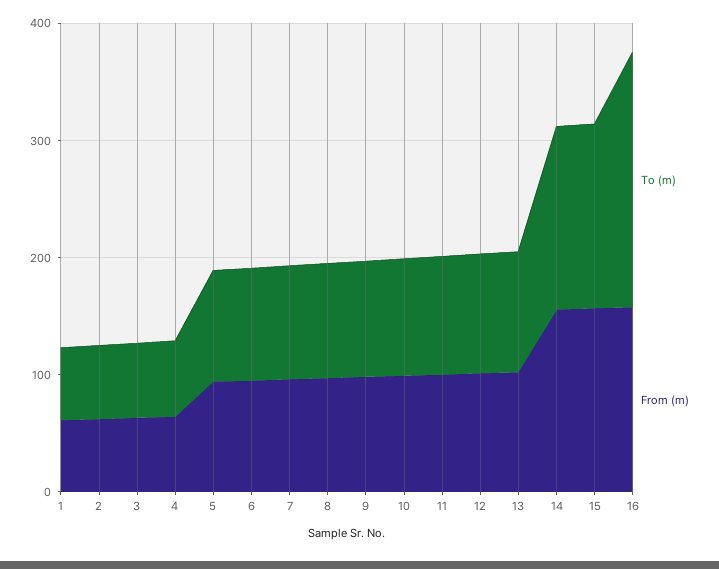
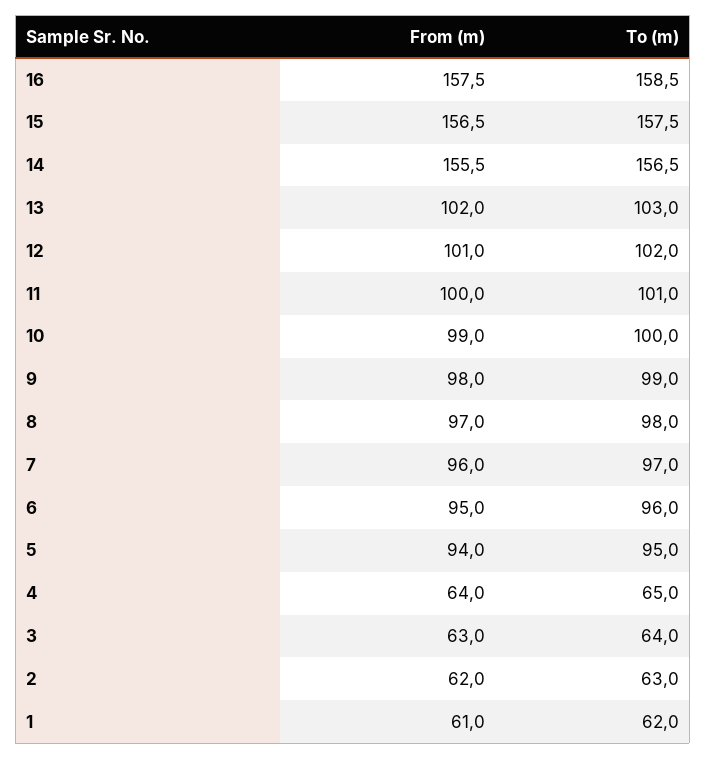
To (m), 16: 220 -> 158.5

